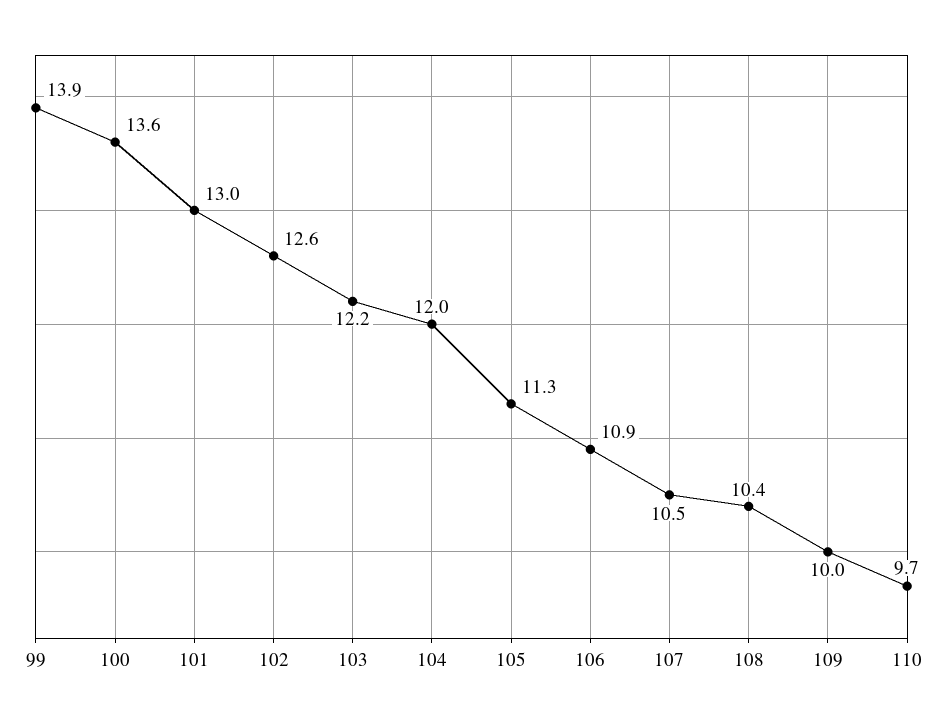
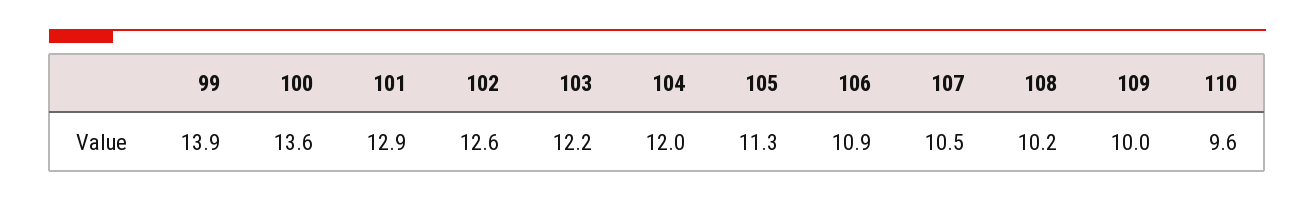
101: 13 -> 12.9
108: 10.4 -> 10.2
110: 9.7 -> 9.6

